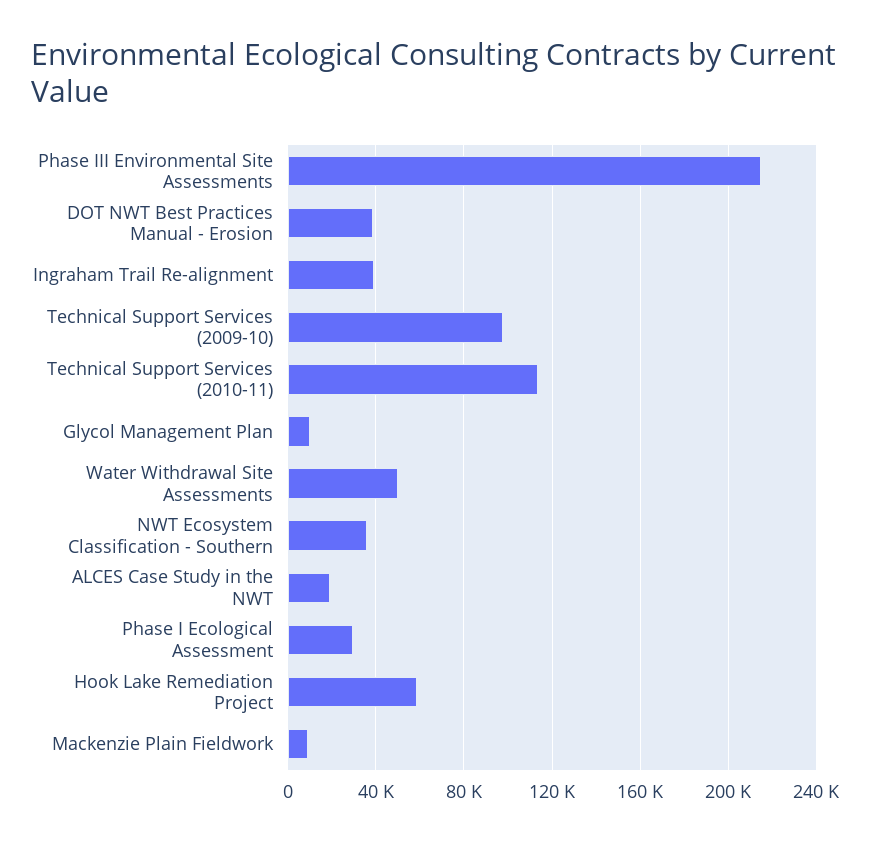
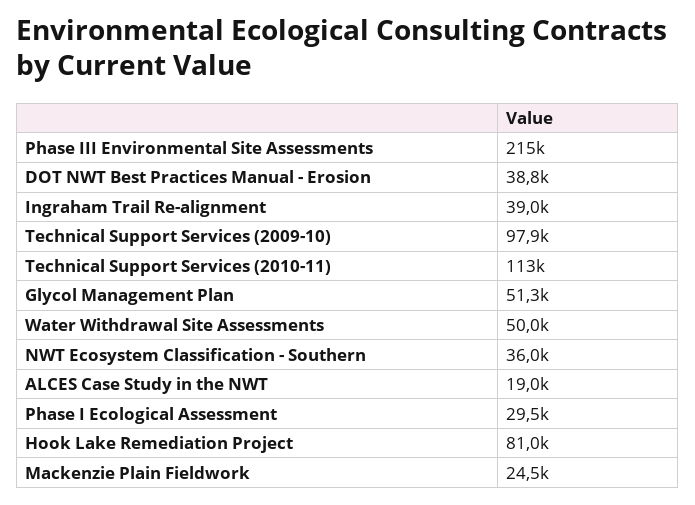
Glycol Management Plan: 10000 -> 51300
Hook Lake Remediation Project: 60000 -> 81000
Mackenzie Plain Fieldwork: 10000 -> 24500

